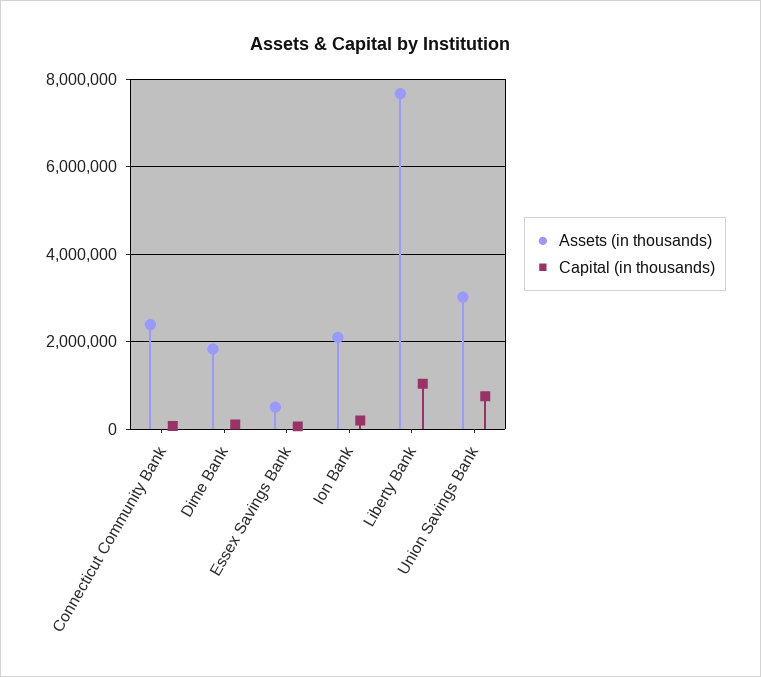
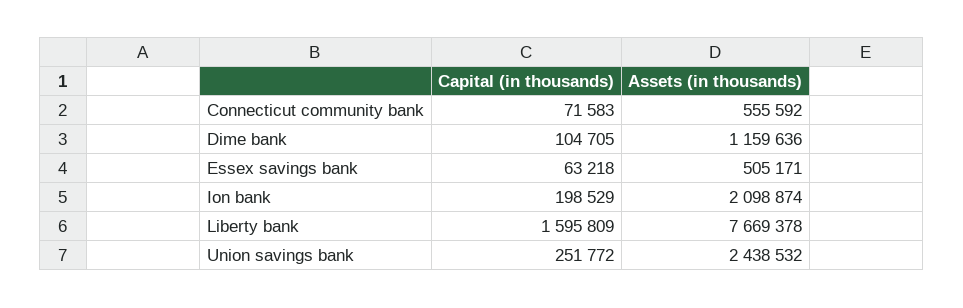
Assets (in thousands), Connecticut Community Bank: 2400000 -> 555592
Assets (in thousands), Dime Bank: 1800000 -> 1159636
Capital (in thousands), Liberty Bank: 1000000 -> 1595809
Assets (in thousands), Union Savings Bank: 3000000 -> 2438532
Capital (in thousands), Union Savings Bank: 800000 -> 251772

